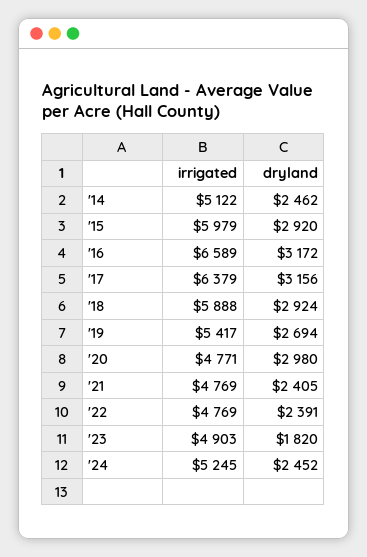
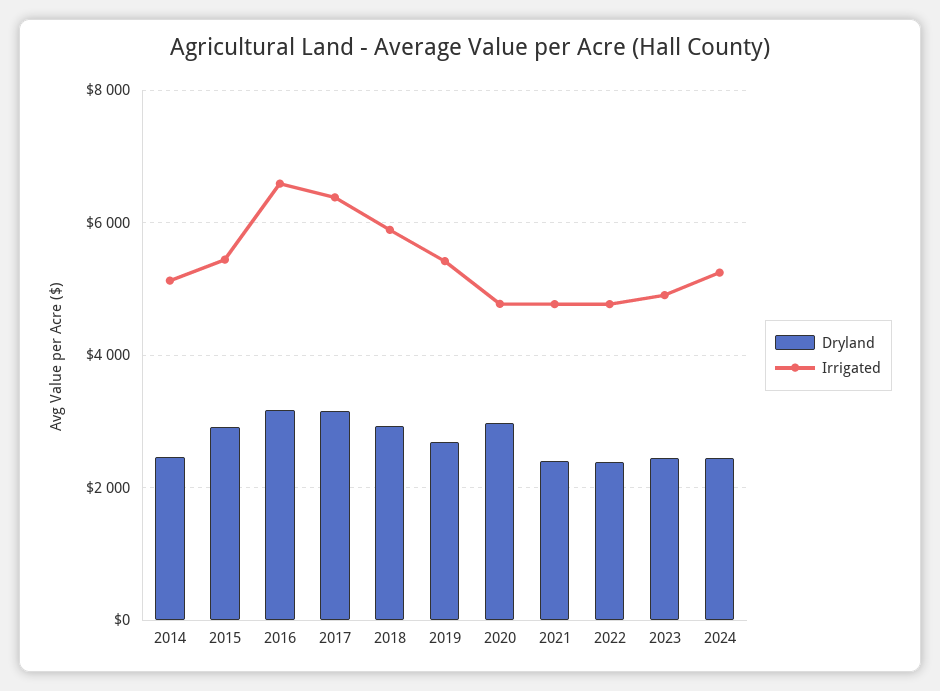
irrigated, '15: 5979 -> 5400
dryland, '23: 1820 -> 2400

